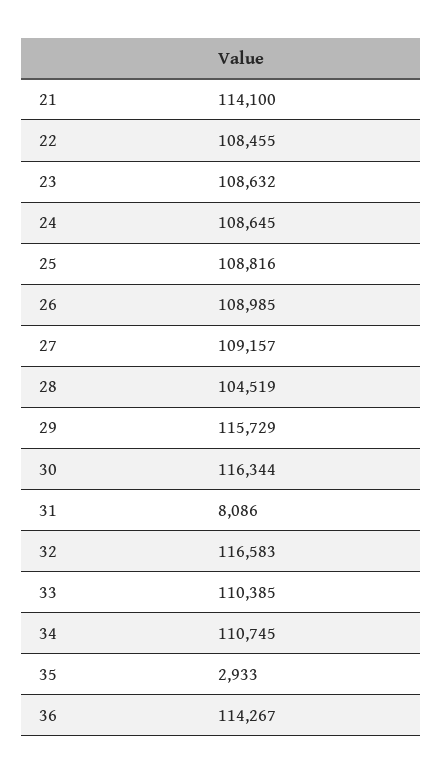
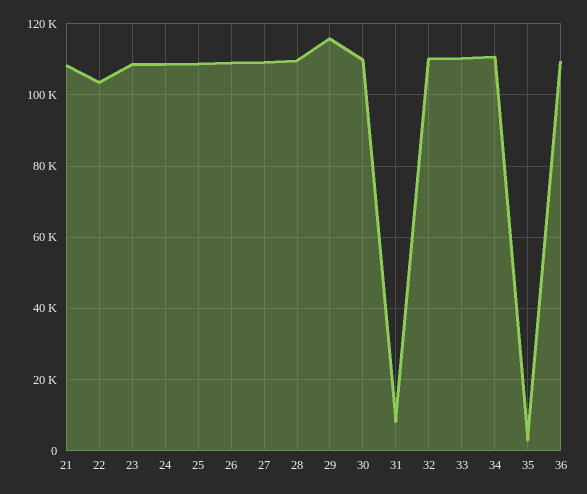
21: 114100 -> 108000
22: 108455 -> 104000
28: 104519 -> 110000
30: 116344 -> 110000
32: 116583 -> 110000
36: 114267 -> 110000

